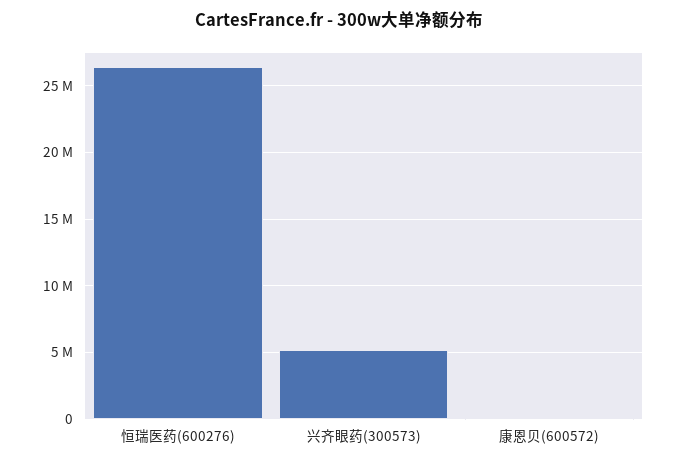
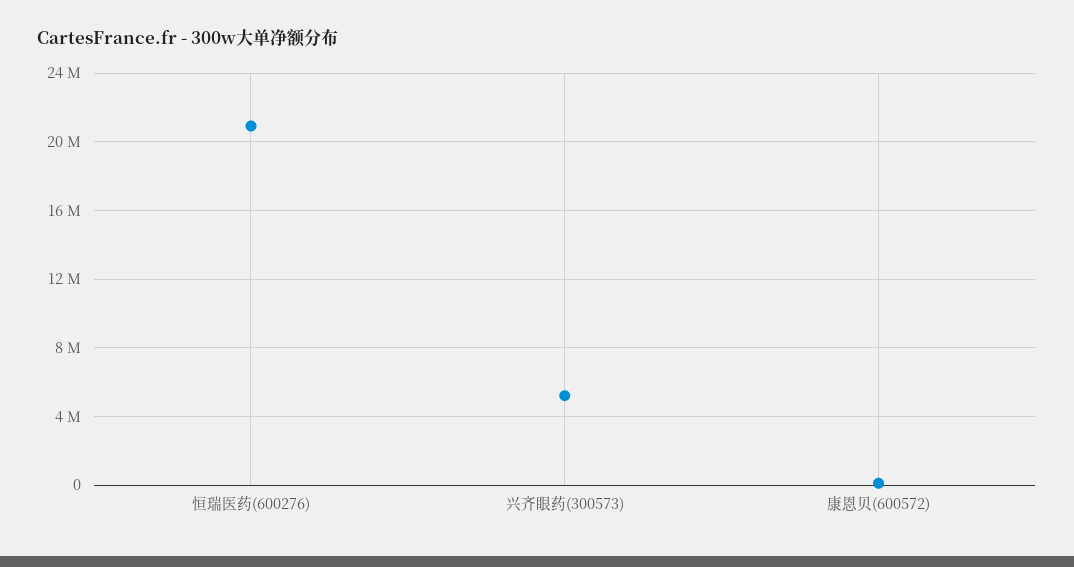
恒瑞医药(600276): 26500000 -> 21000000

